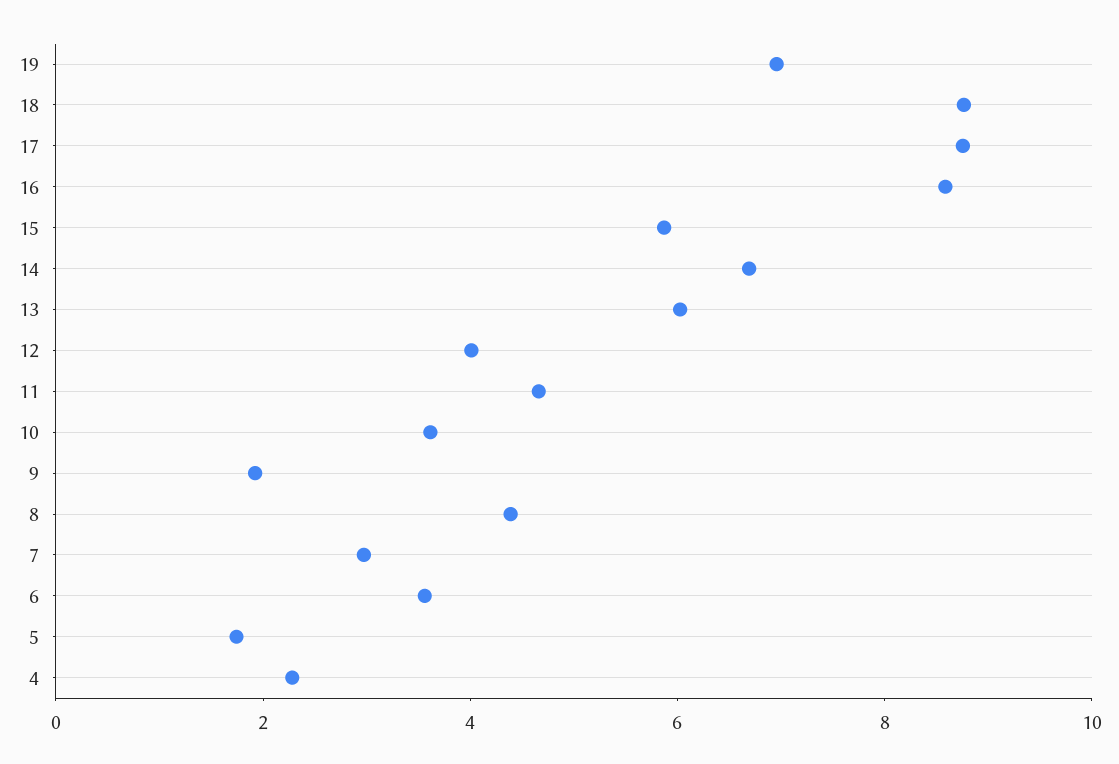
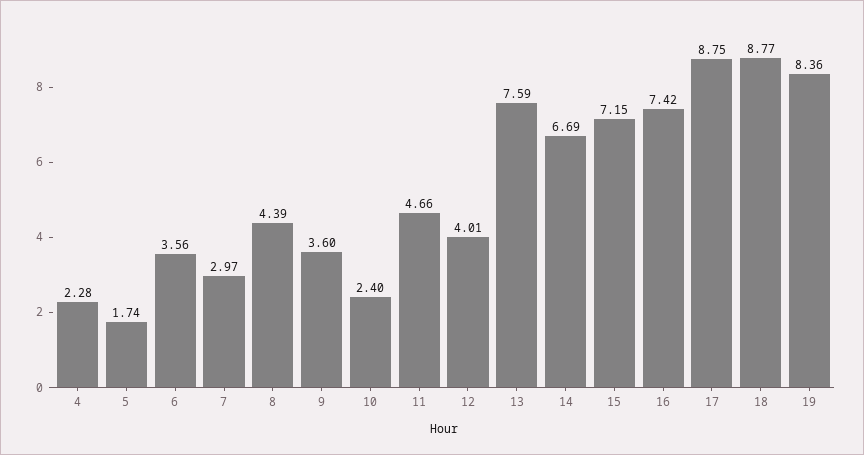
19: 7 -> 8.36
16: 8.5 -> 7.42
15: 6 -> 7.15
13: 6 -> 7.59
10: 3.5 -> 2.4
9: 2 -> 3.6

